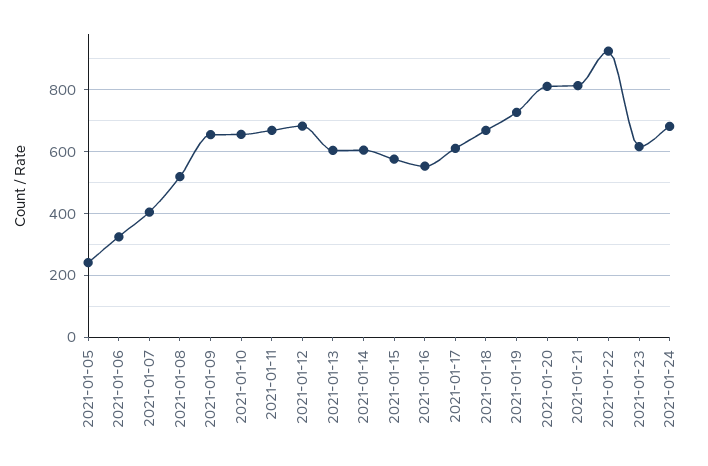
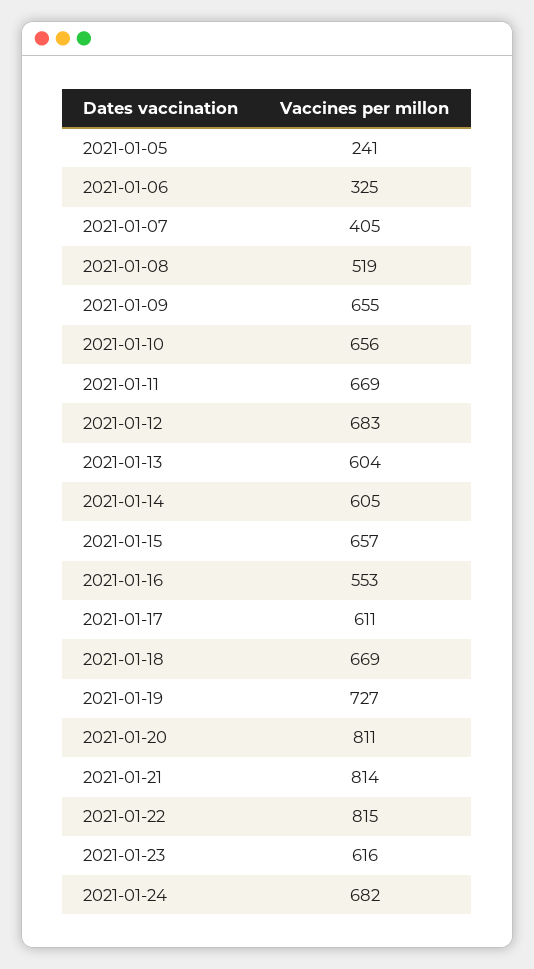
2021-01-15: 580 -> 657
2021-01-22: 920 -> 815

